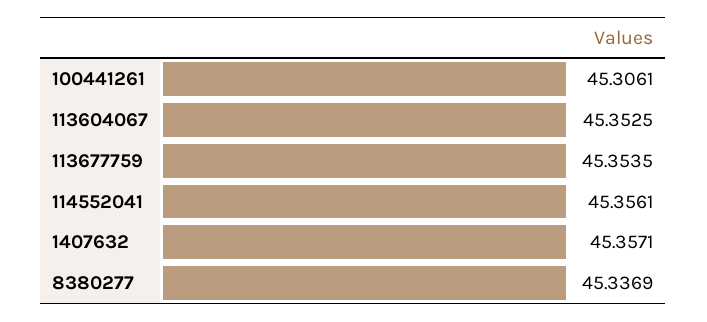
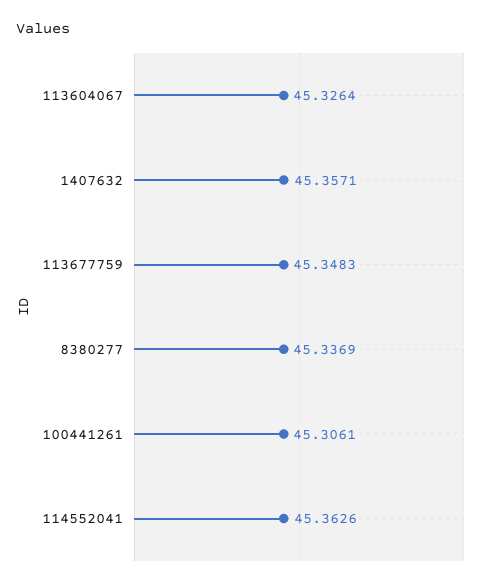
113604067: 45.3525 -> 45.3264
113677759: 45.3535 -> 45.3483
114552041: 45.3561 -> 45.3626

